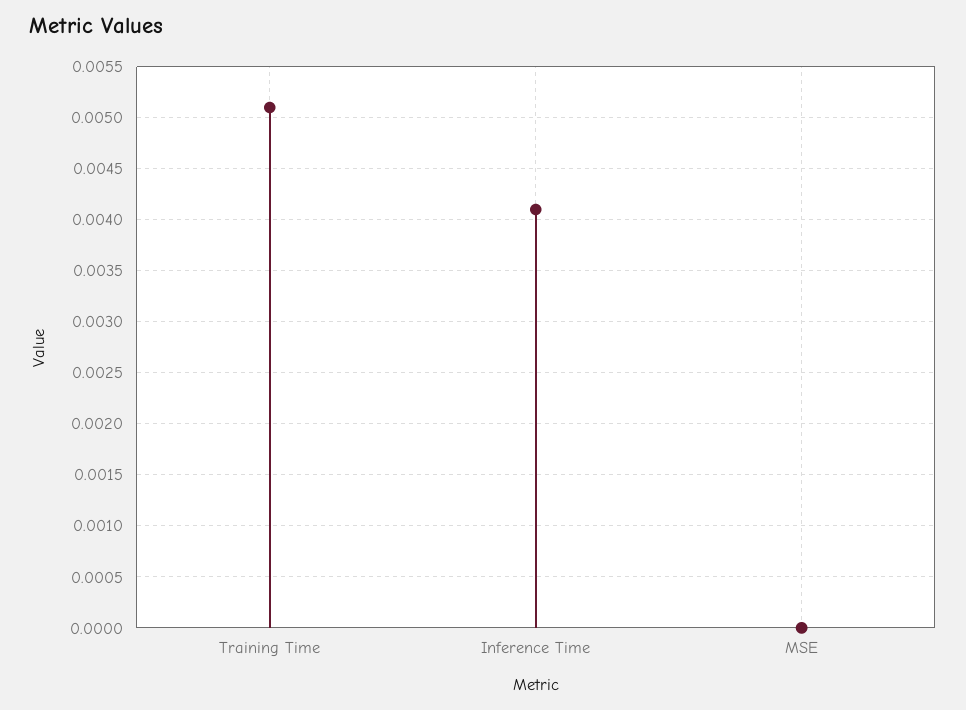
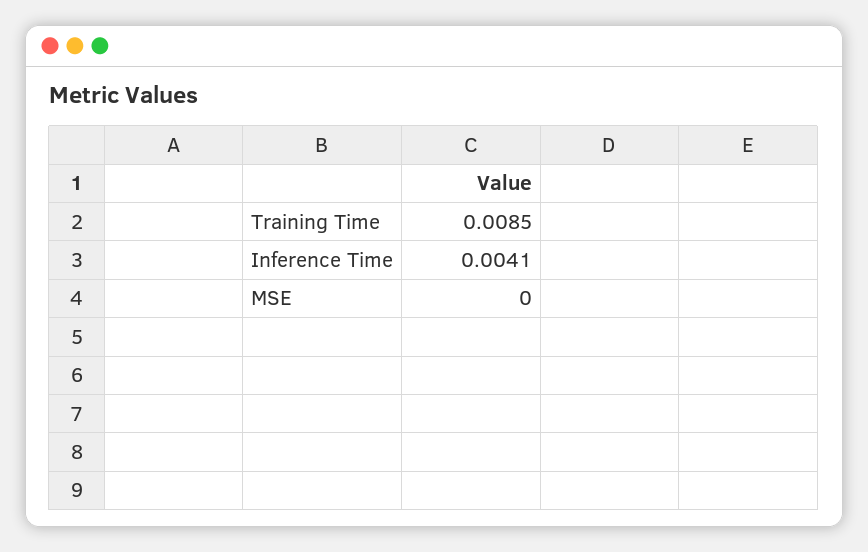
Training Time: 0.0051 -> 0.0085

